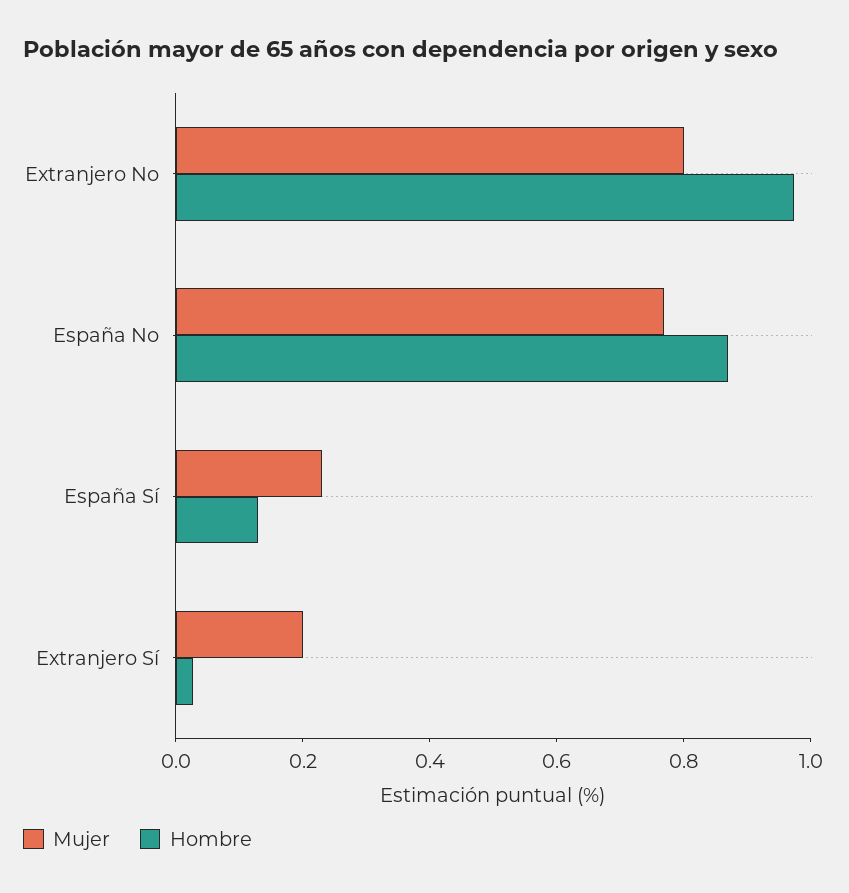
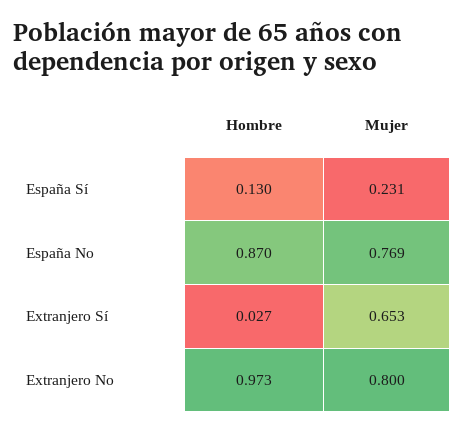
Mujer, Extranjero Sí: 0.2 -> 0.653

